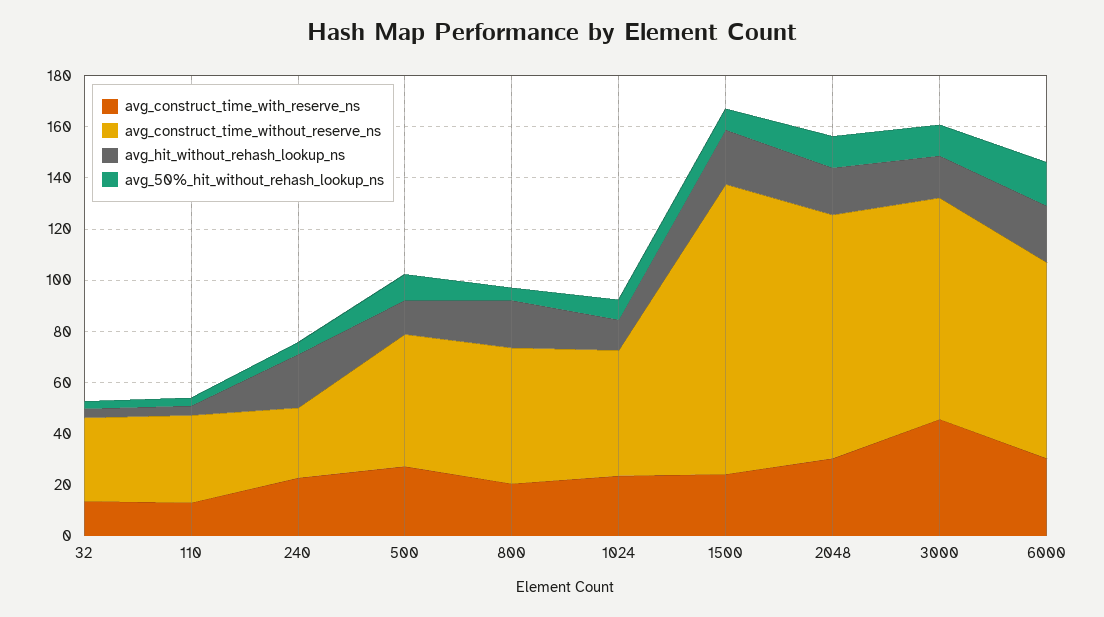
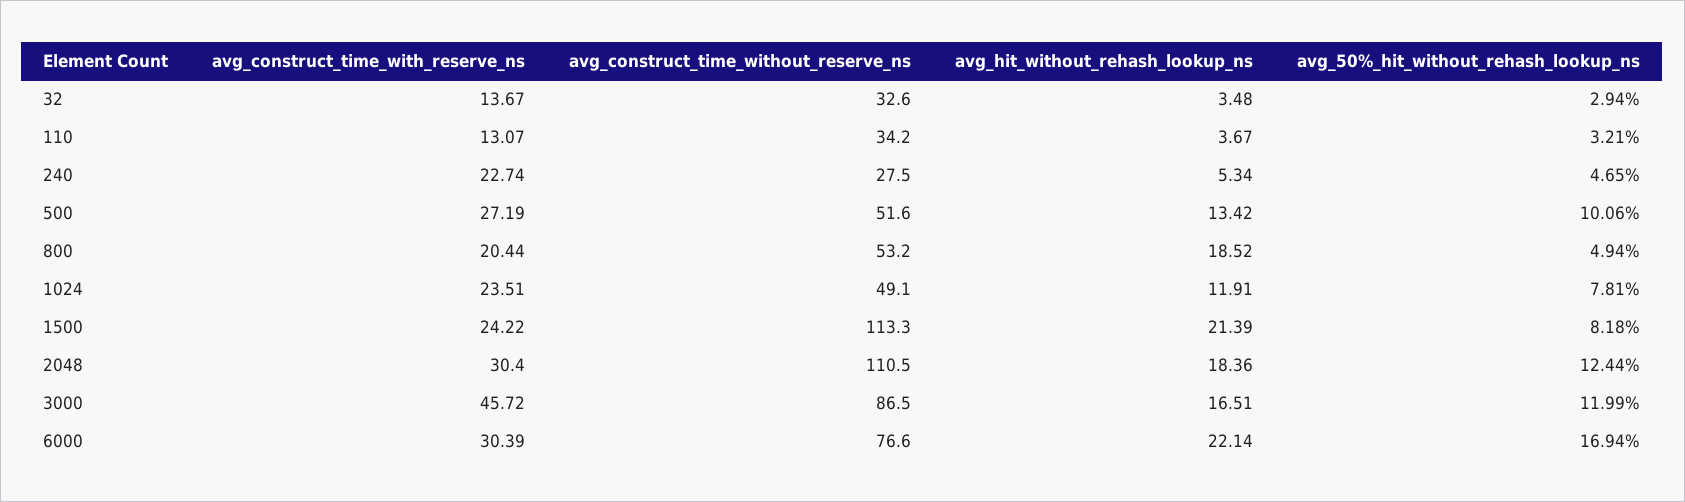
avg_hit_without_rehash_lookup_ns, 240: 20 -> 5.34
avg_construct_time_without_reserve_ns, 2048: 95 -> 110.5

